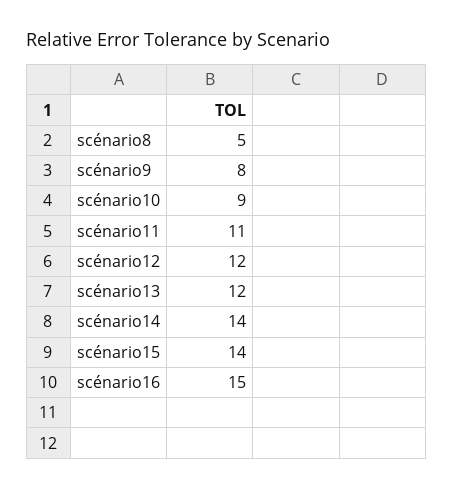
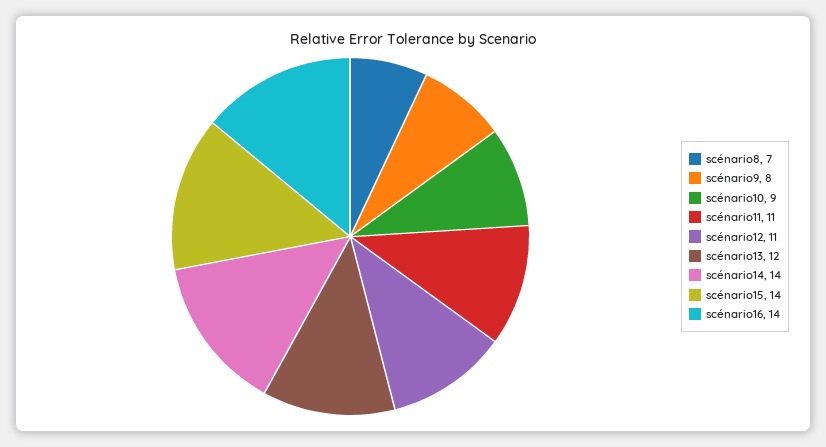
scénario8: 5 -> 7
scénario12: 12 -> 11
scénario16: 15 -> 14

